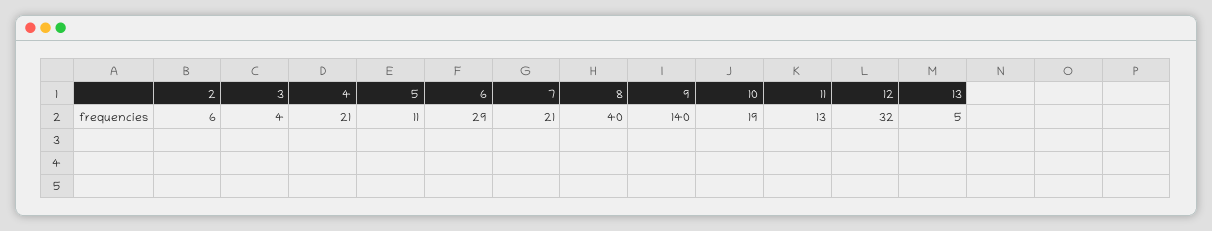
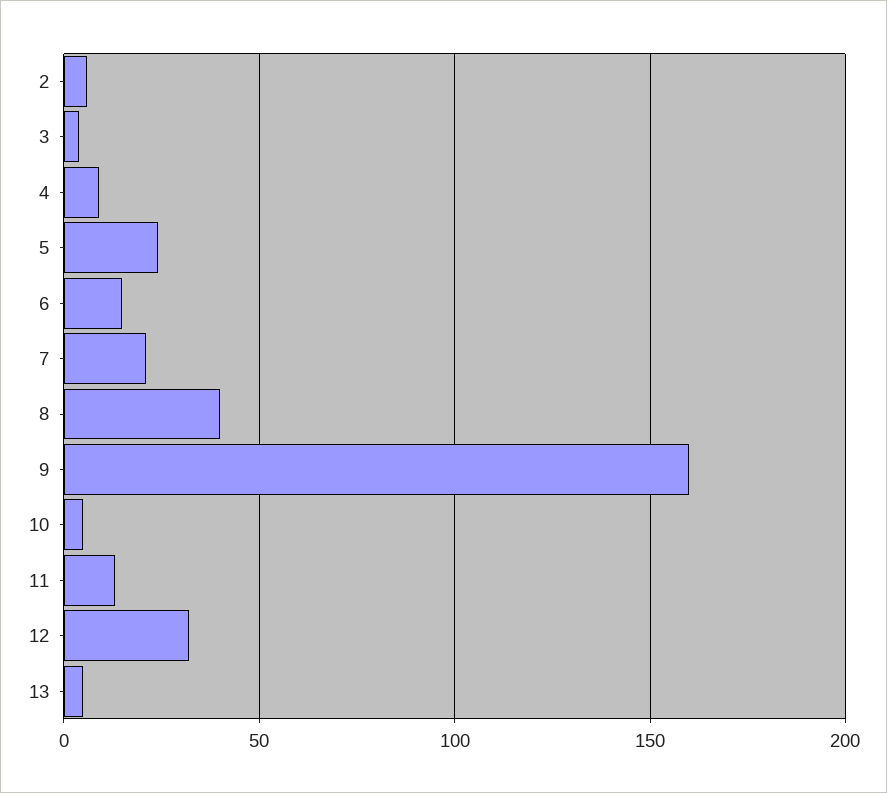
4: 21 -> 10
5: 11 -> 25
6: 29 -> 15
9: 140 -> 160
10: 19 -> 5

